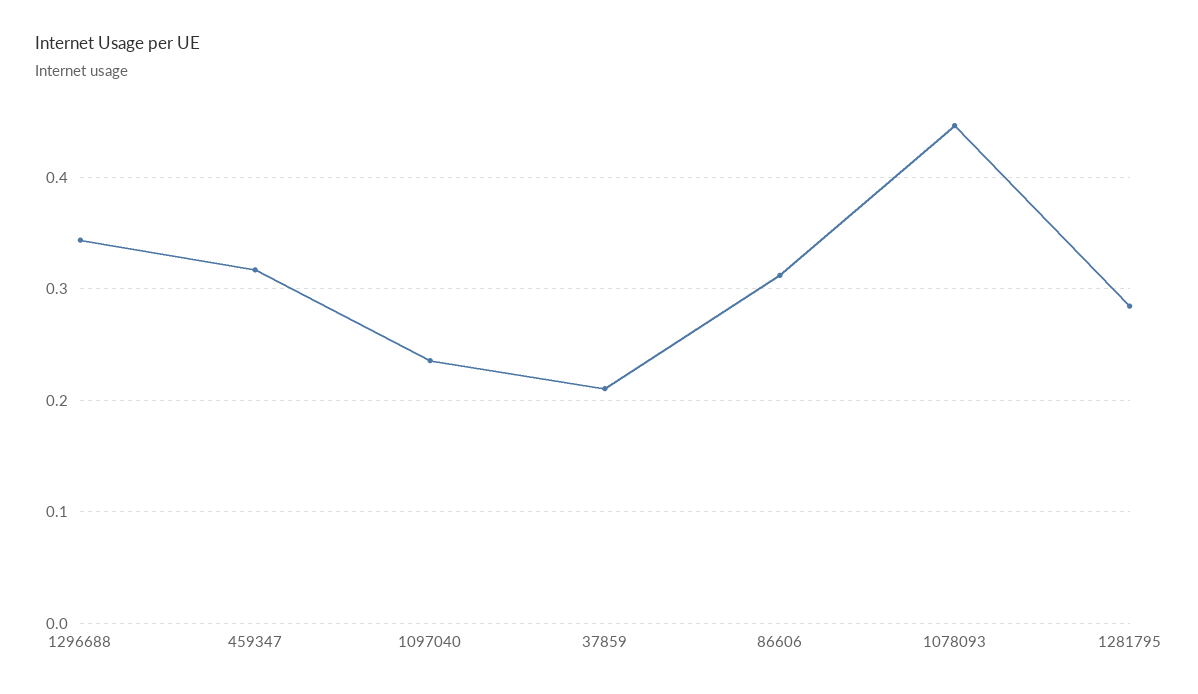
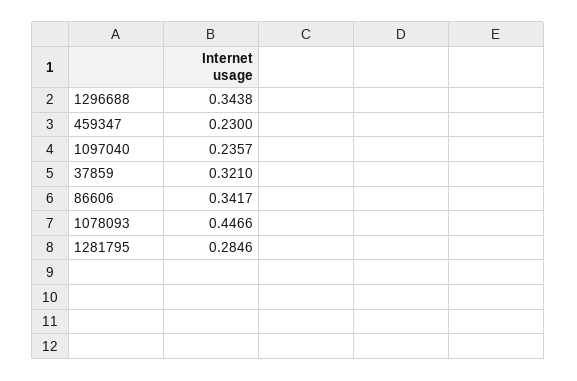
459347: 0.32 -> 0.23
37859: 0.21 -> 0.321
86606: 0.31 -> 0.3417

